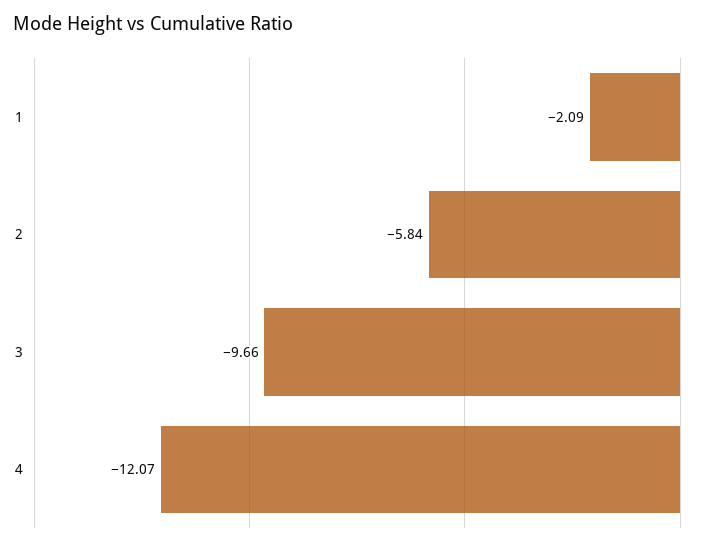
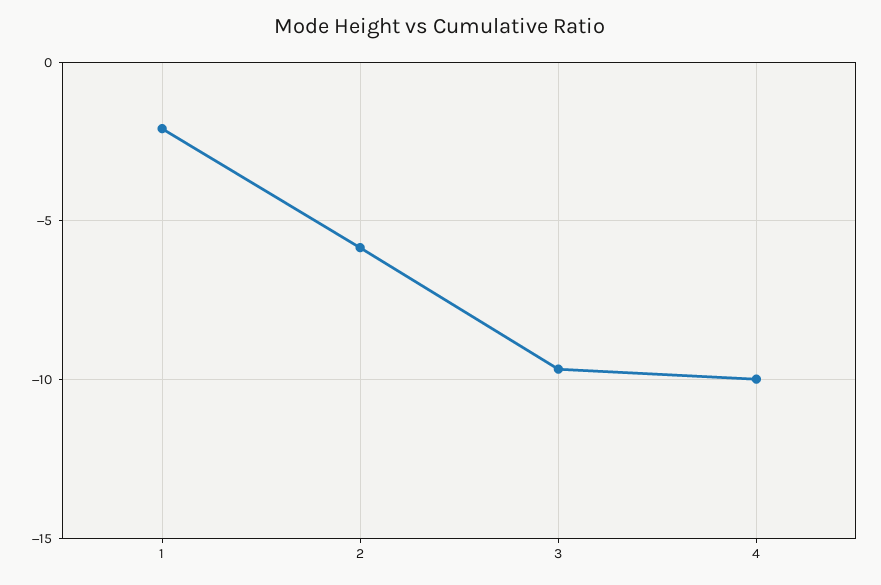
4: -12.07 -> -10

